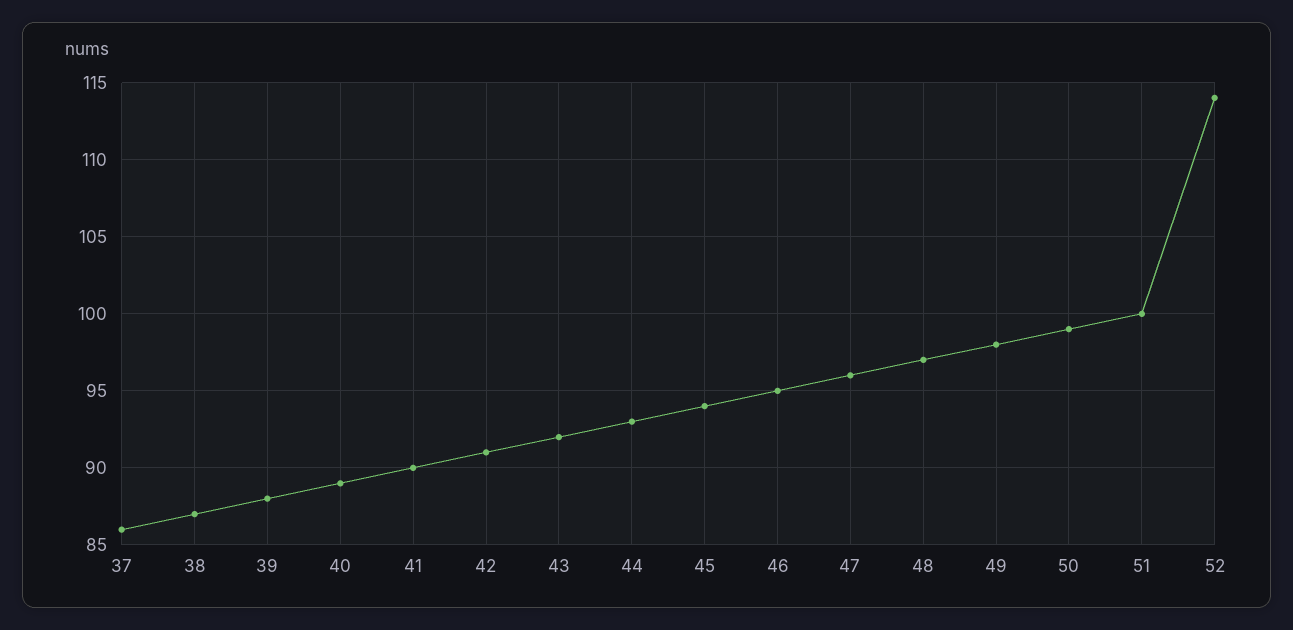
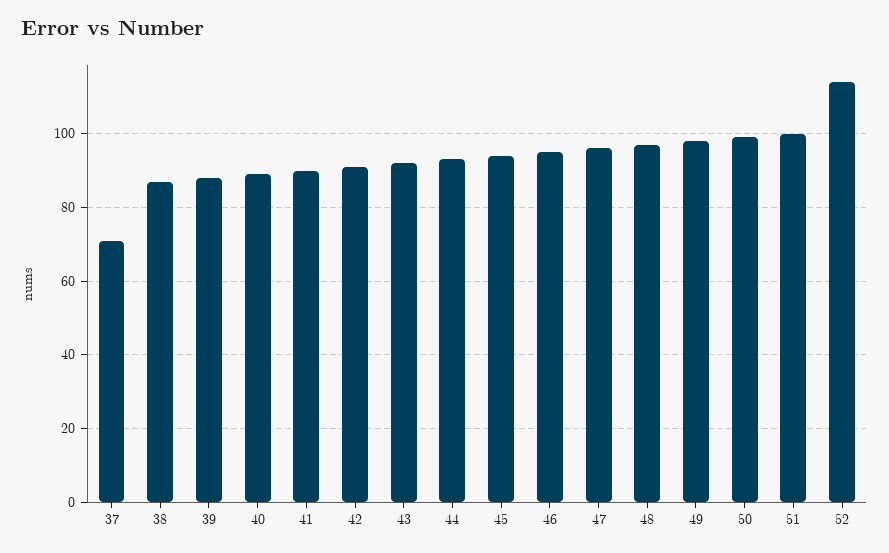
37: 86 -> 70

